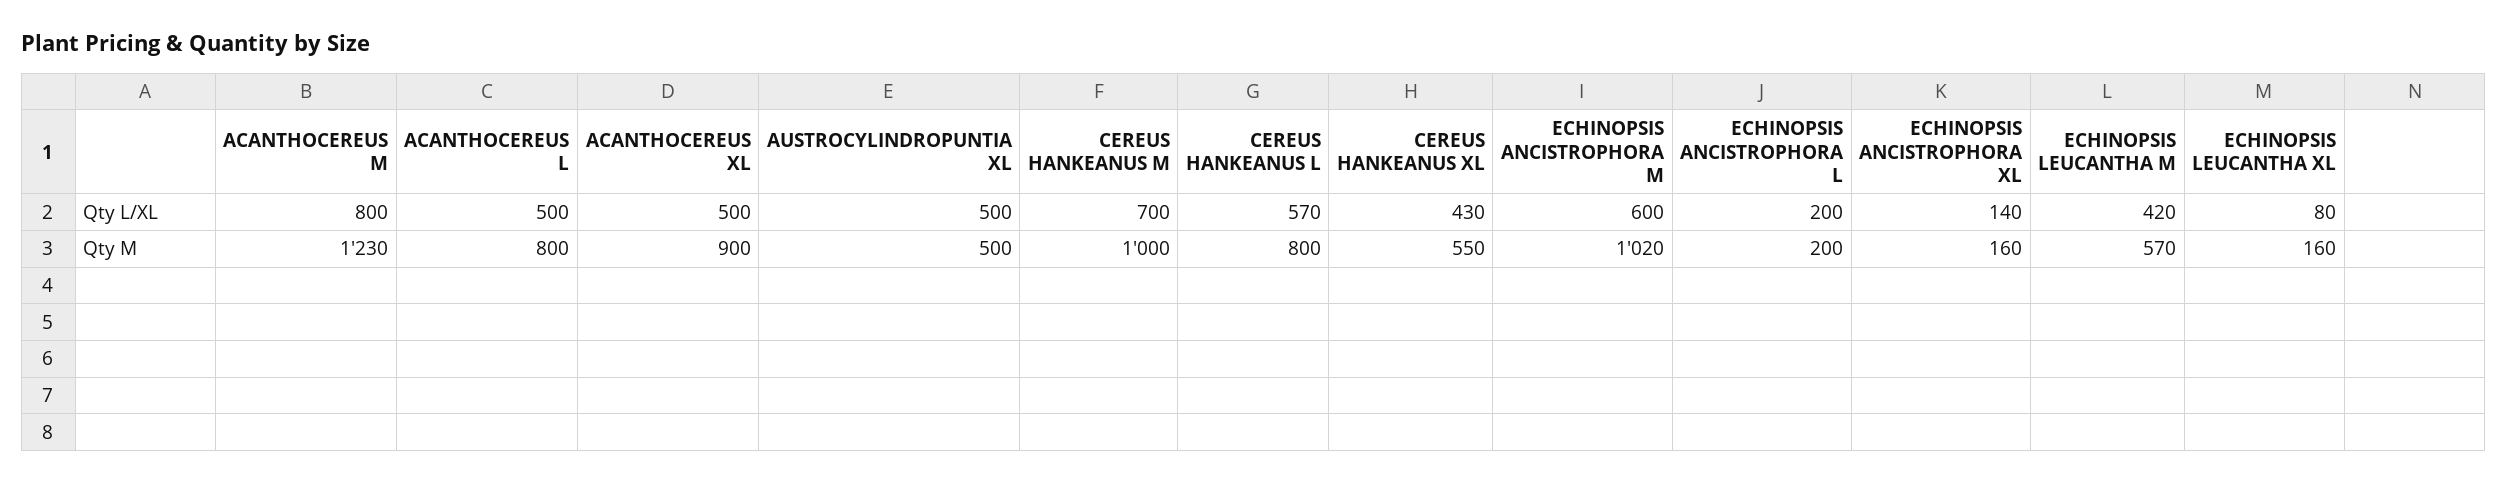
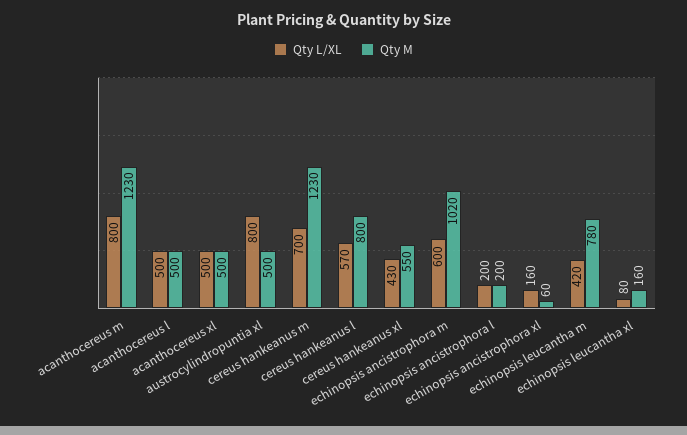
Qty L/XL, AUSTROCYLINDROPUNTIA XL: 500 -> 800
Qty L/XL, ECHINOPSIS ANCISTROPHORA XL: 140 -> 160
Qty M, ACANTHOCEREUS L: 800 -> 500
Qty M, ACANTHOCEREUS XL: 900 -> 500
Qty M, CEREUS HANKEANUS M: 1000 -> 1230
Qty M, ECHINOPSIS ANCISTROPHORA XL: 160 -> 60
Qty M, ECHINOPSIS LEUCANTHA M: 570 -> 780

